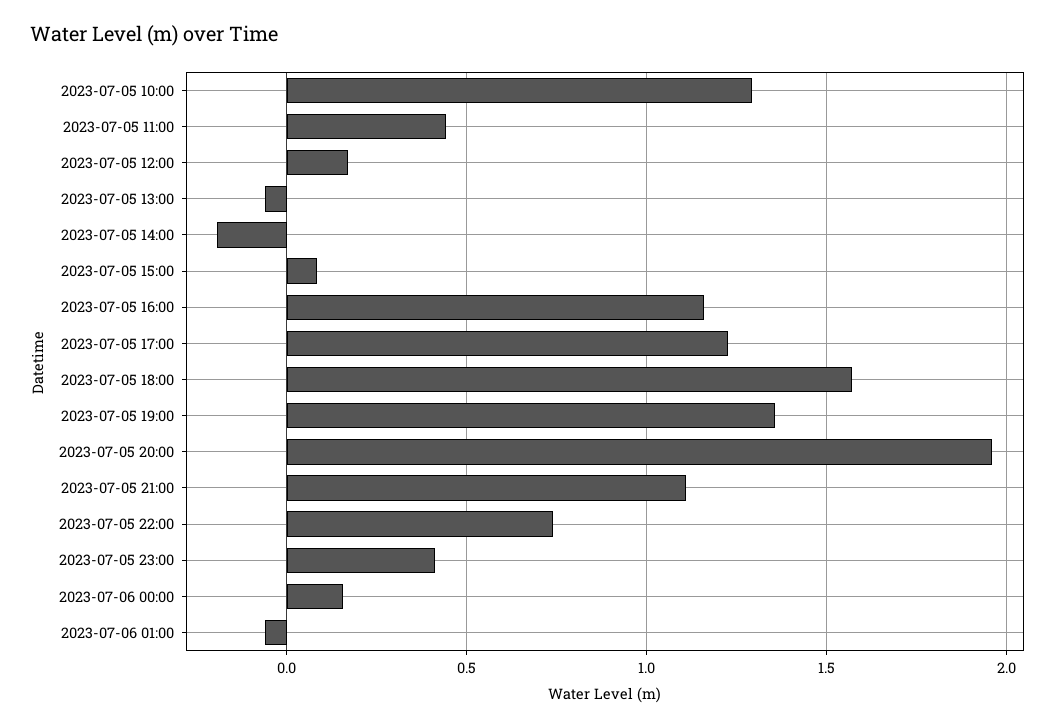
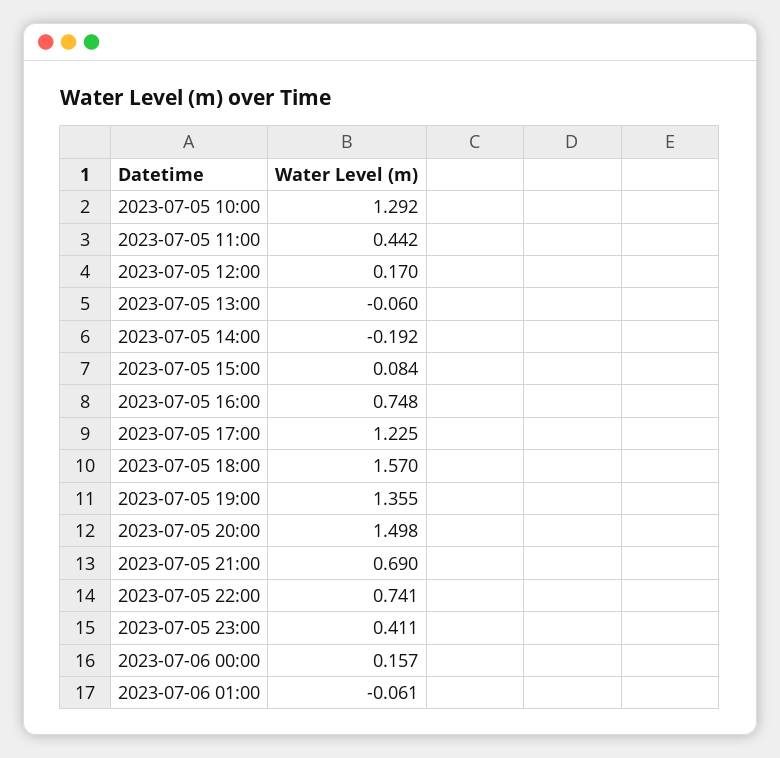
2023-07-05 16:00: 1.15 -> 0.748
2023-07-05 20:00: 1.95 -> 1.498
2023-07-05 21:00: 1.1 -> 0.69

